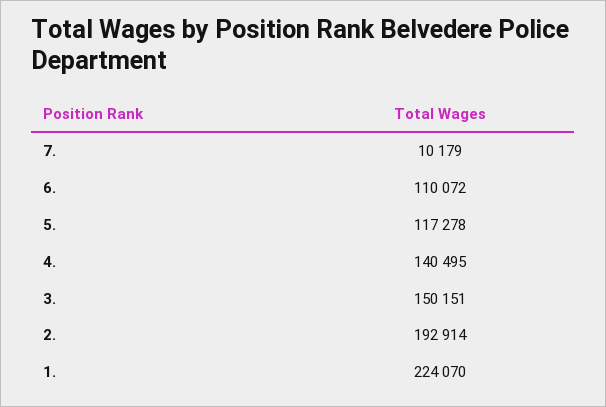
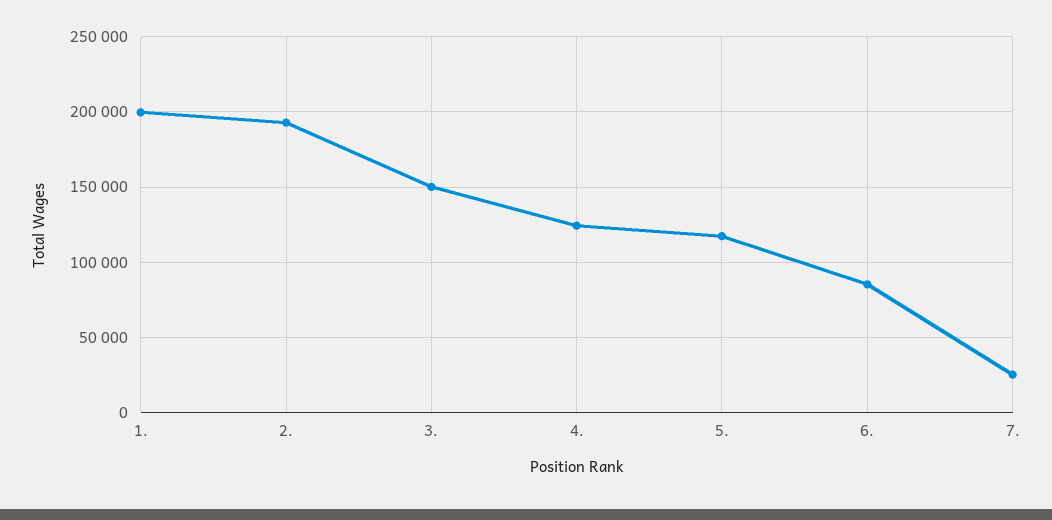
7.: 10179 -> 25000
6.: 110072 -> 85000
4.: 140495 -> 125000
1.: 224070 -> 200000

